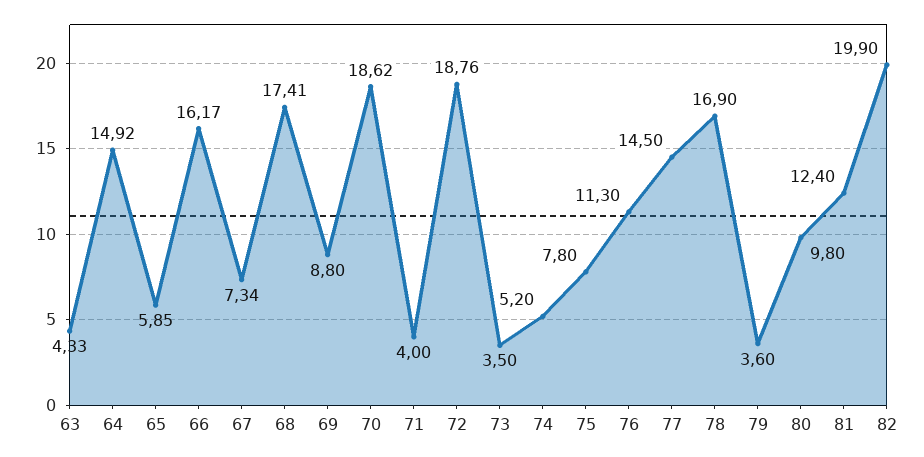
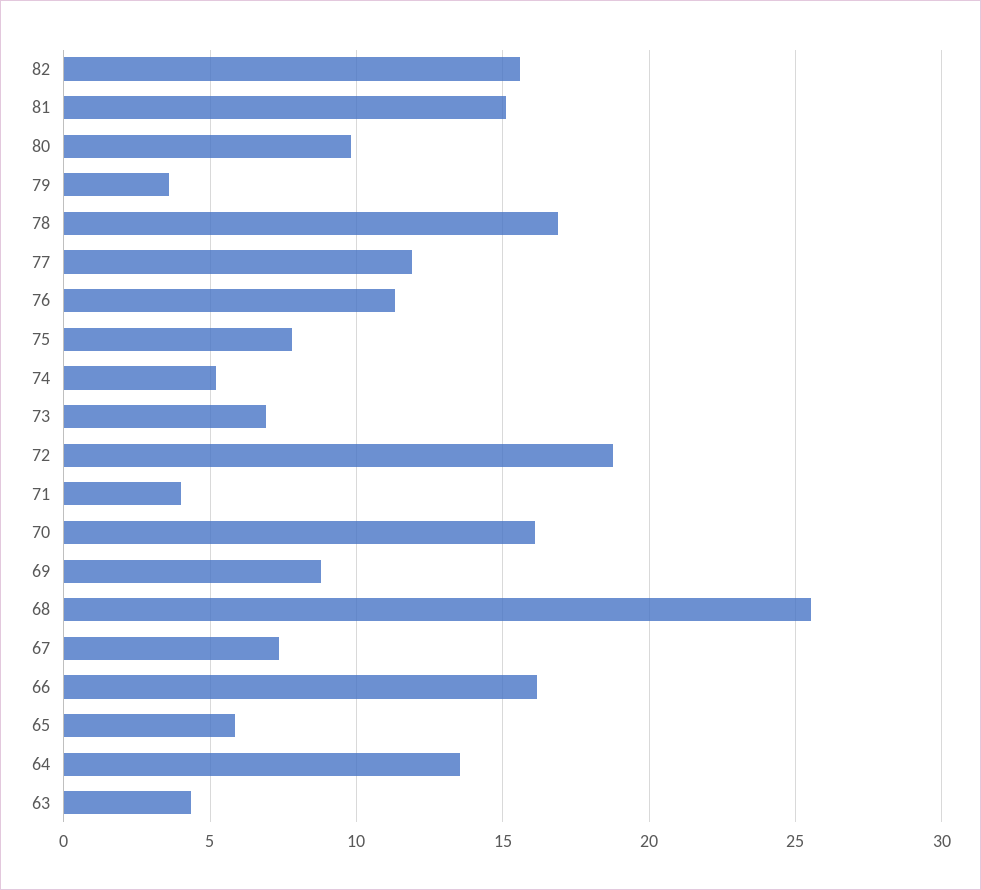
64: 14.92 -> 13.5
68: 17.41 -> 25.5
70: 18.62 -> 16
73: 3.5 -> 7
77: 14.5 -> 12
81: 12.4 -> 15
82: 19.9 -> 15.5

